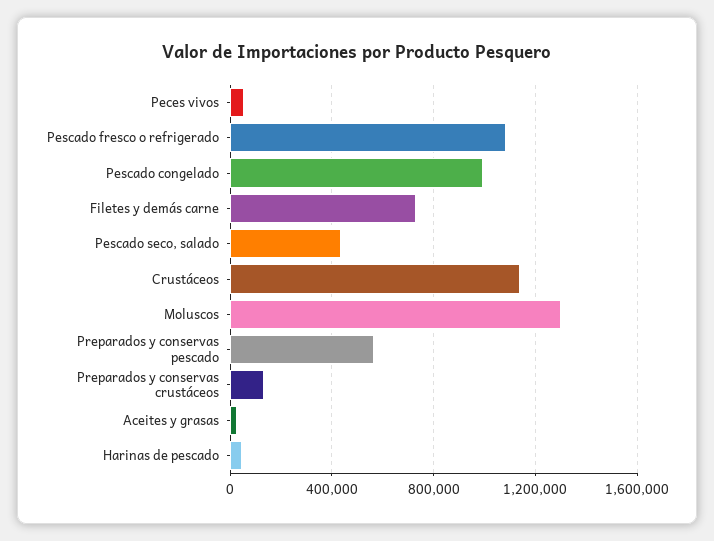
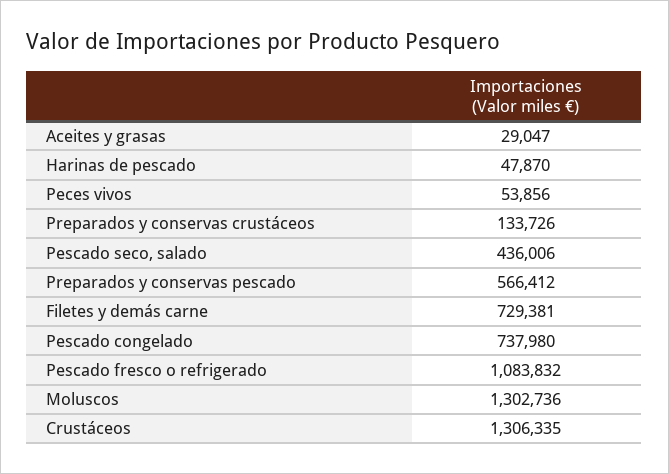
Pescado congelado: 1000000 -> 737980
Crustáceos: 1150000 -> 1306335

